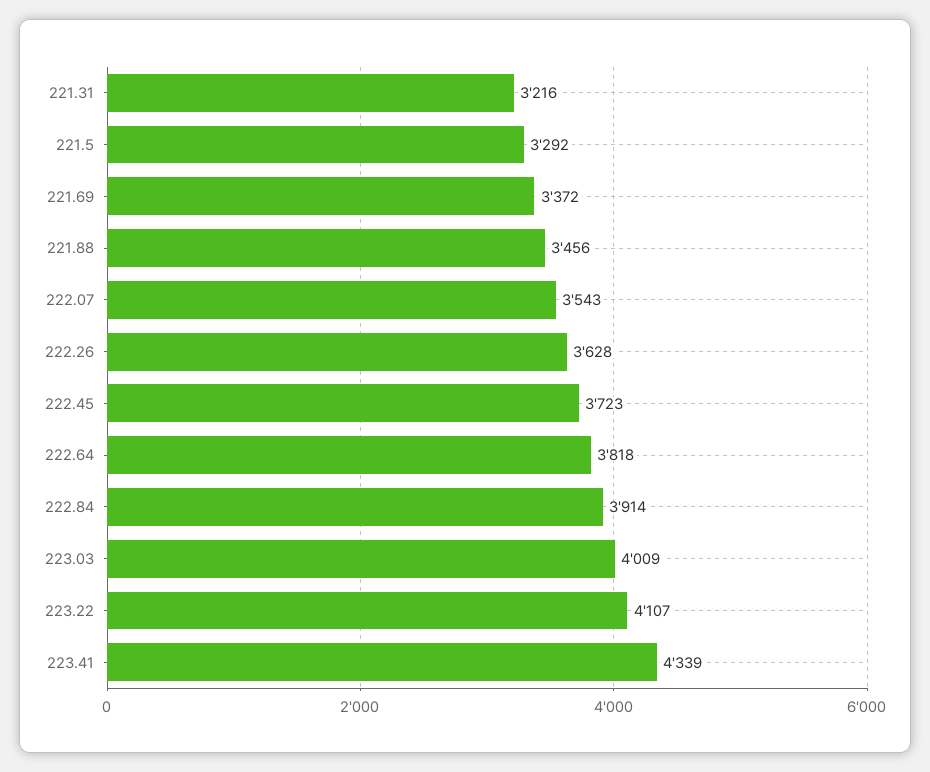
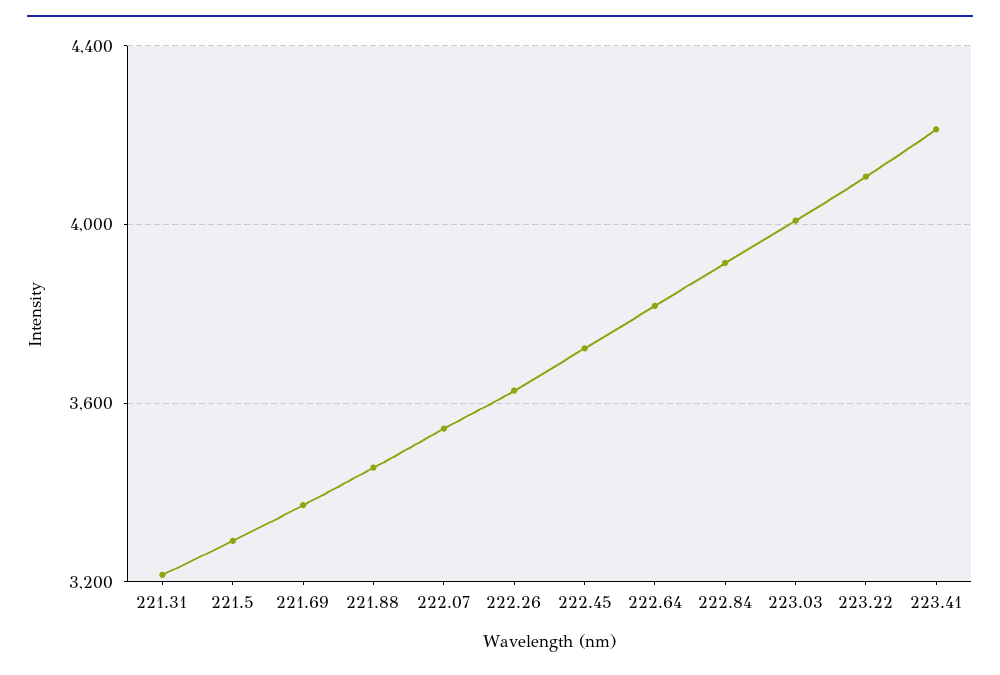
223.41: 4339 -> 4200

